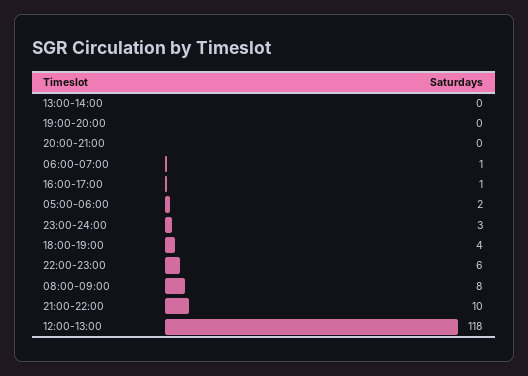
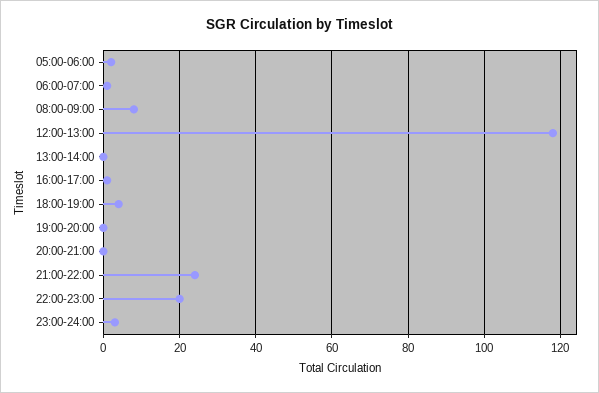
22:00-23:00: 6 -> 20
21:00-22:00: 10 -> 25

